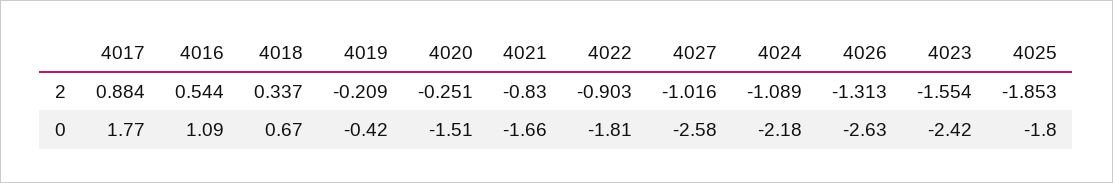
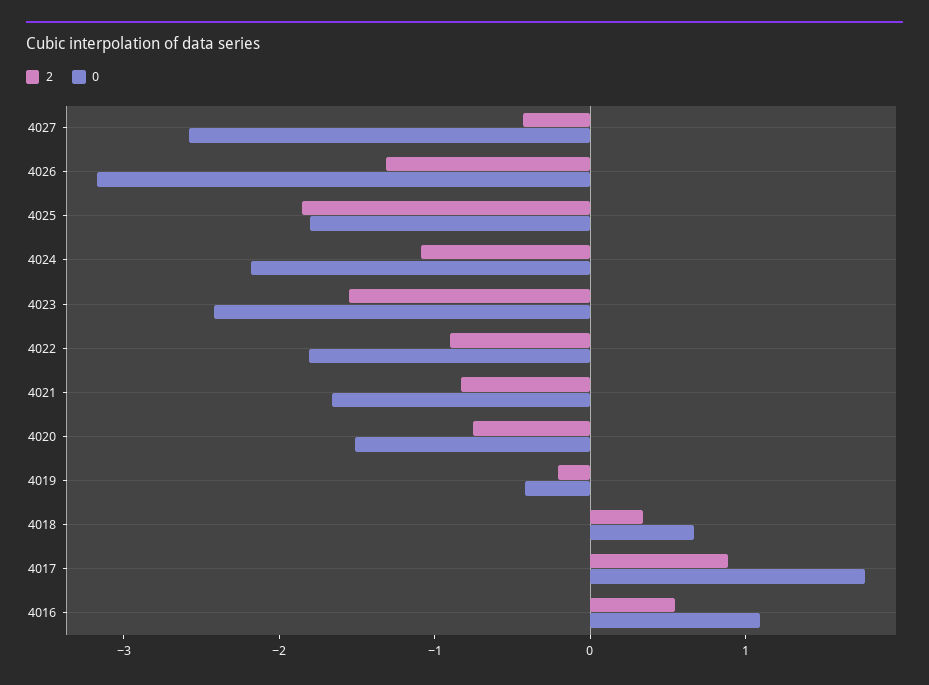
2, 4020: -0.251 -> -0.8
2, 4027: -1.016 -> -0.4
0, 4026: -2.63 -> -3.2

